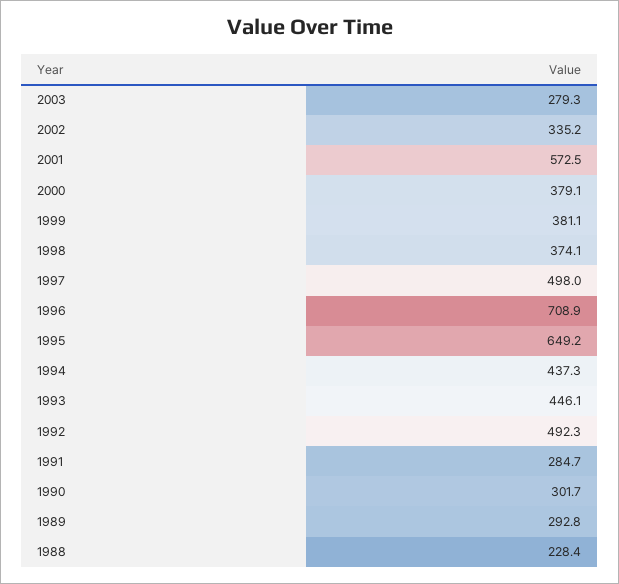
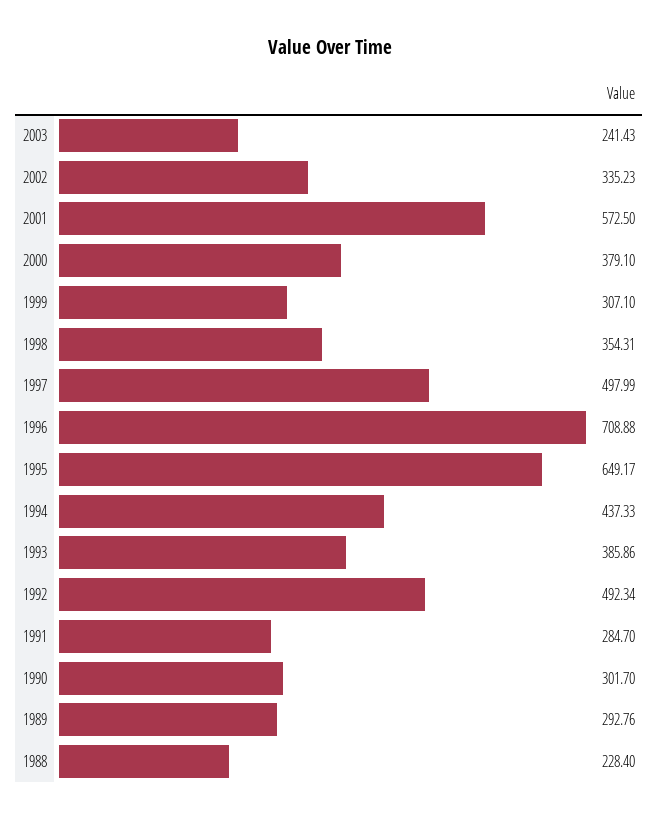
2003: 279.3 -> 241.43
1999: 381.1 -> 307.1
1998: 374.1 -> 354.31
1993: 446.1 -> 385.86

